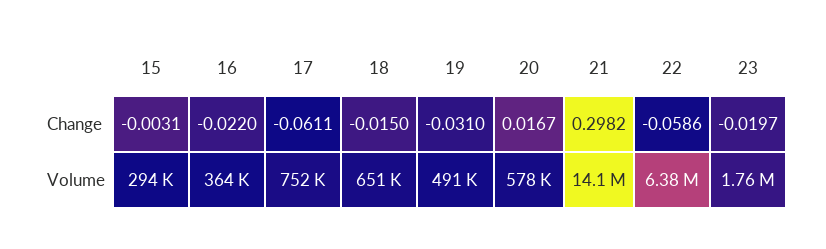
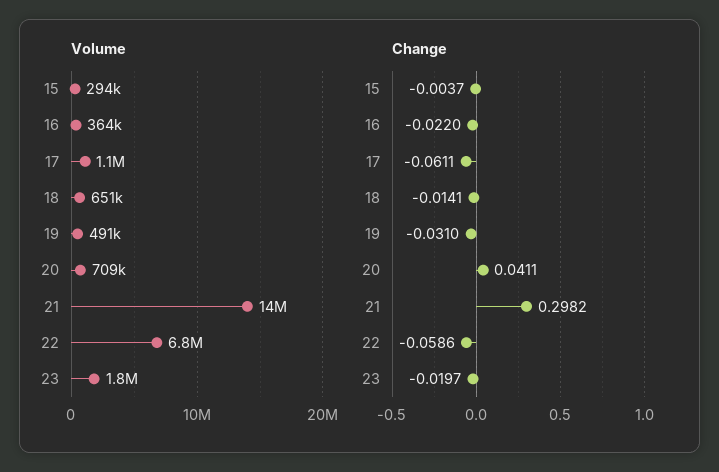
Change, 15: -0.0031 -> -0.0037
Change, 18: -0.015 -> -0.0141
Change, 20: 0.0167 -> 0.0411
Volume, 17: 752000 -> 1100000
Volume, 20: 578000 -> 709000
Volume, 22: 6380000 -> 6800000

